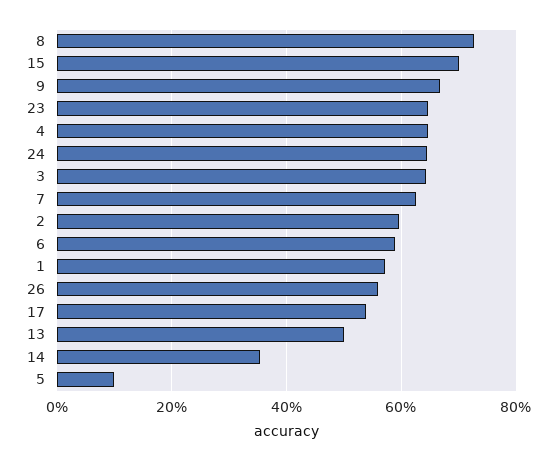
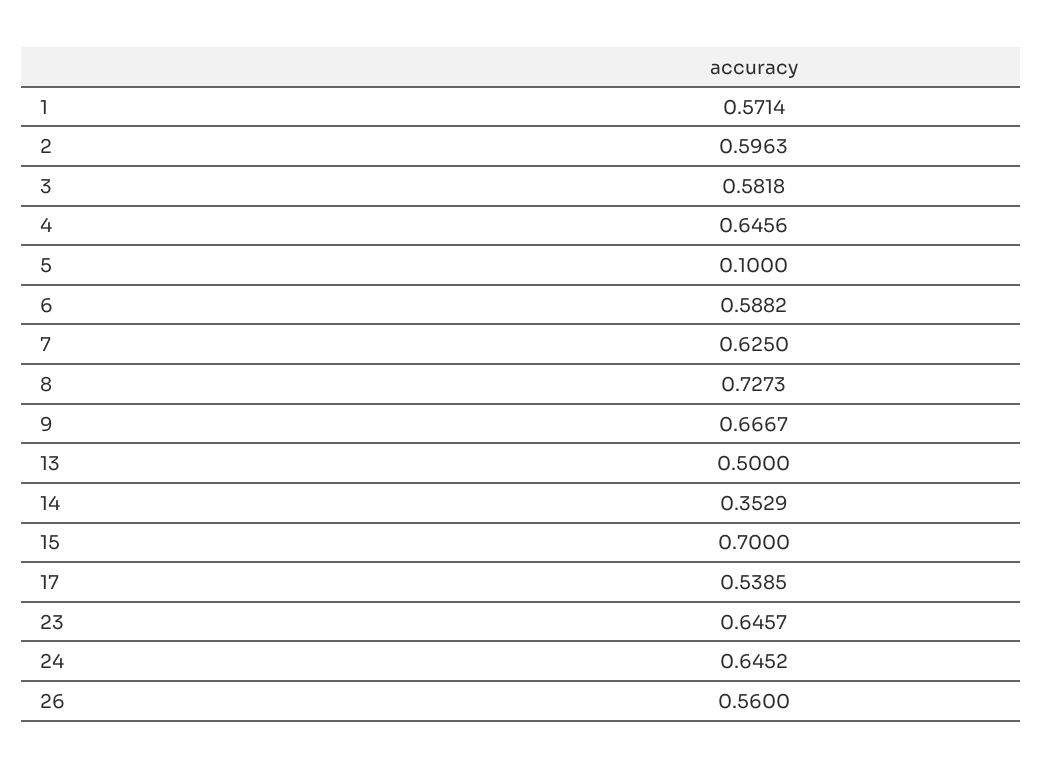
3: 0.64 -> 0.5818

